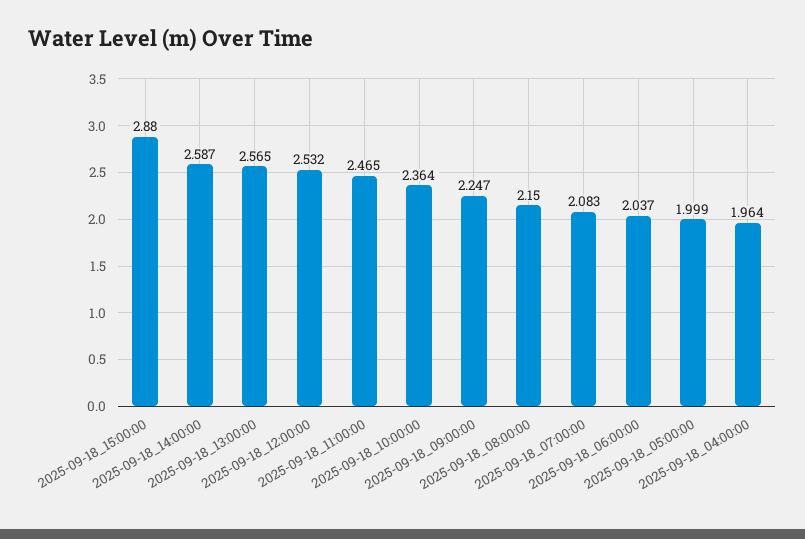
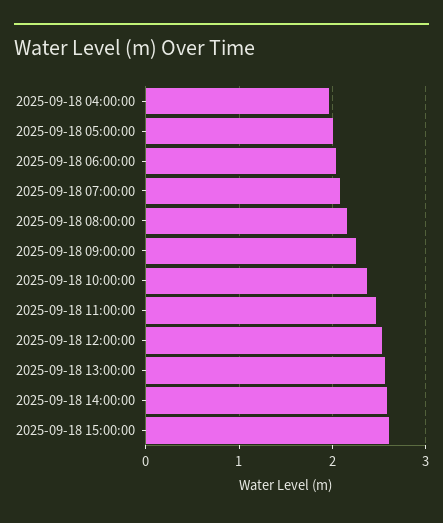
2025-09-18_15:00:00: 2.88 -> 2.6

